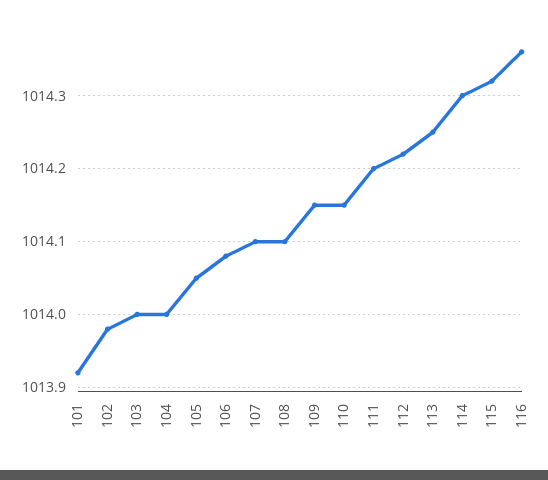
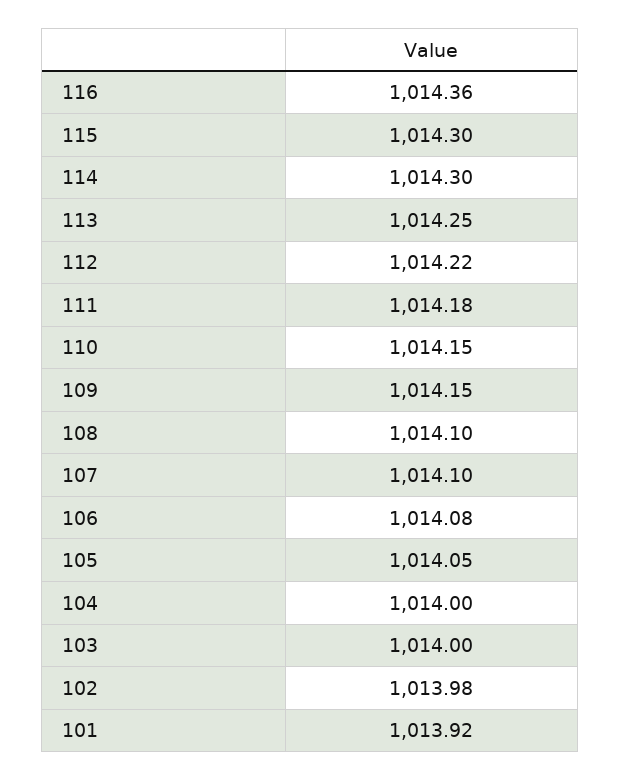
111: 1014.2 -> 1014.18
115: 1014.32 -> 1014.3

